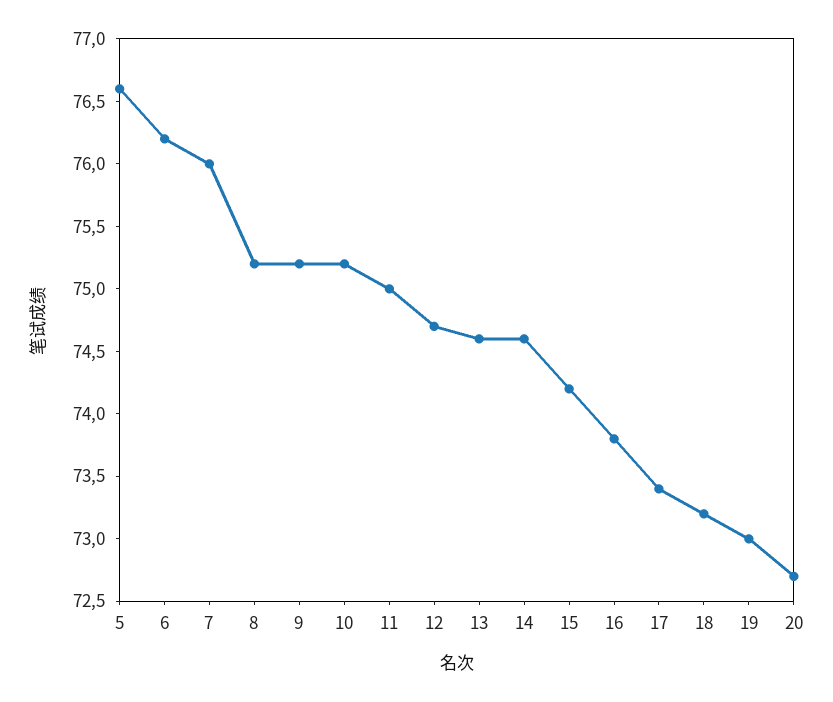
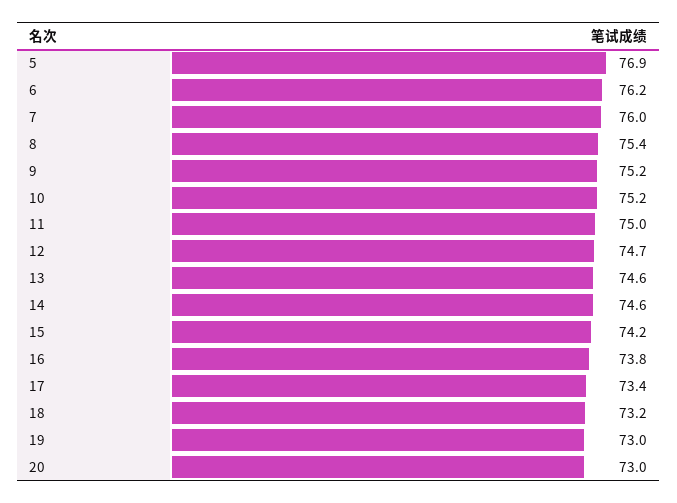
5: 76.6 -> 76.9
8: 75.2 -> 75.4
20: 72.7 -> 73

